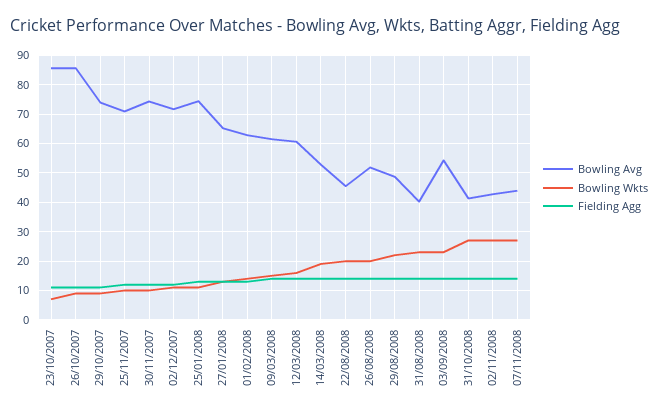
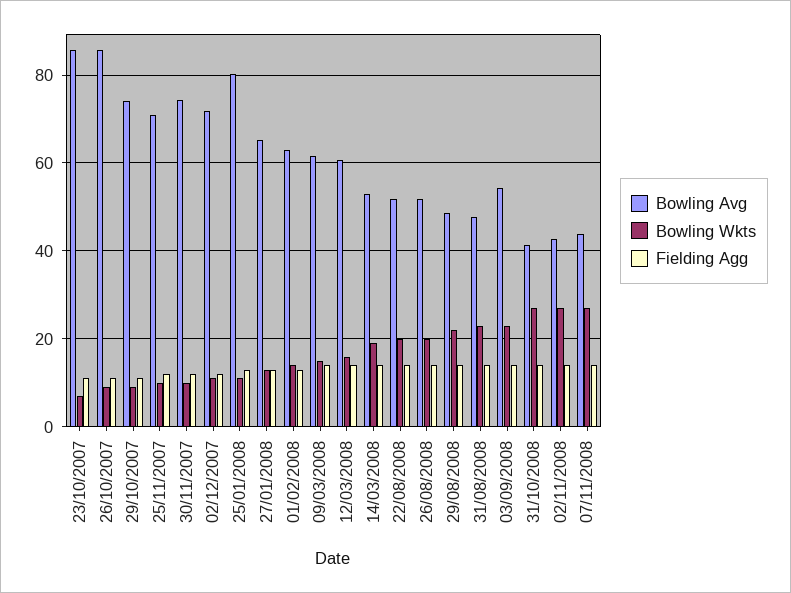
Bowling Avg, 25/01/2008: 75 -> 80
Bowling Avg, 22/08/2008: 45 -> 52
Bowling Avg, 31/08/2008: 40 -> 48

